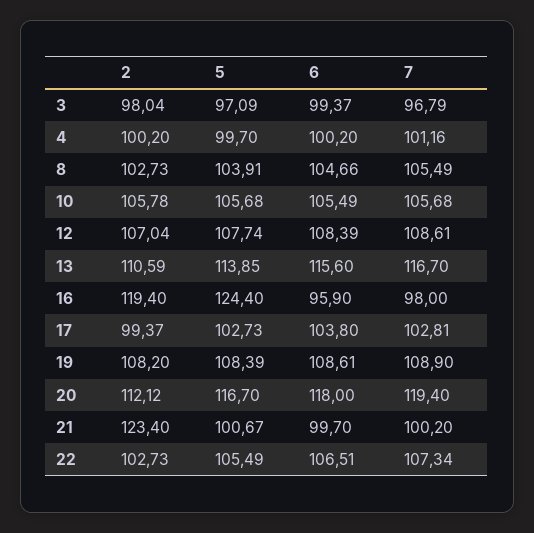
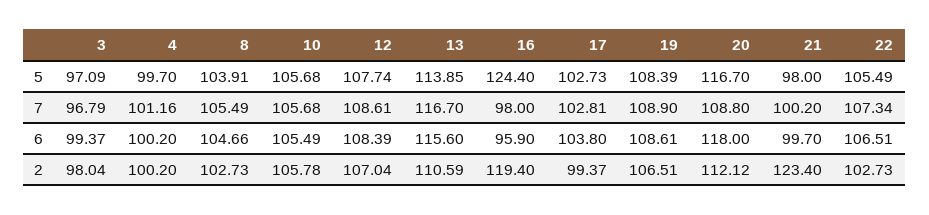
2, 19: 108.2 -> 106.51
7, 20: 119.4 -> 108.8
5, 21: 100.67 -> 98

